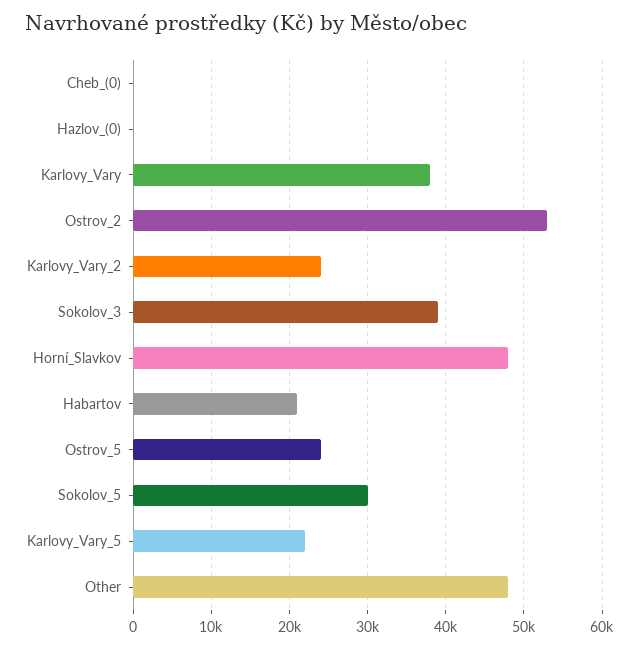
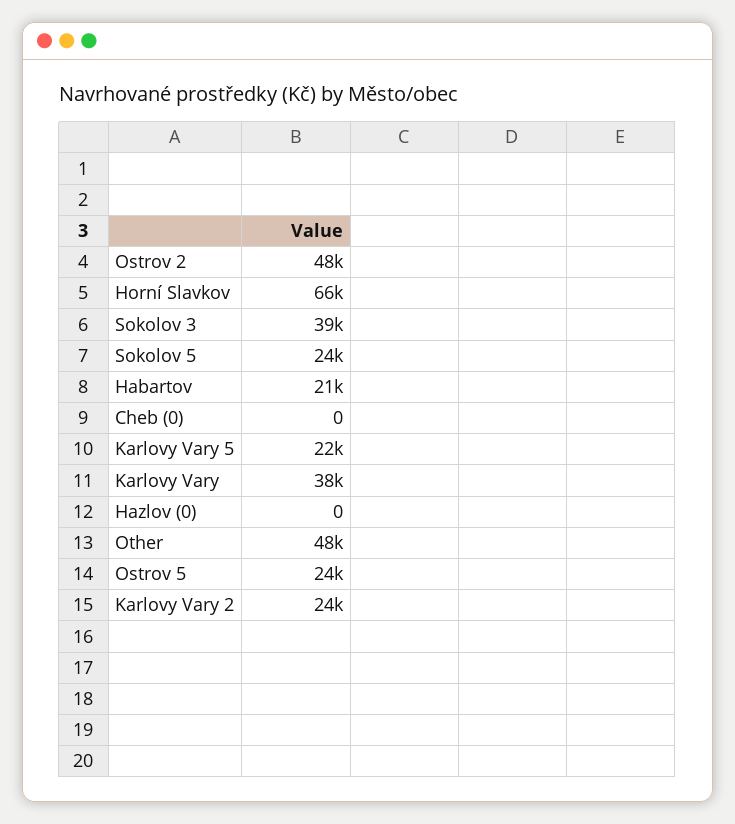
Ostrov_2: 53000 -> 48000
Horní_Slavkov: 48000 -> 66000
Sokolov_5: 30000 -> 24000

